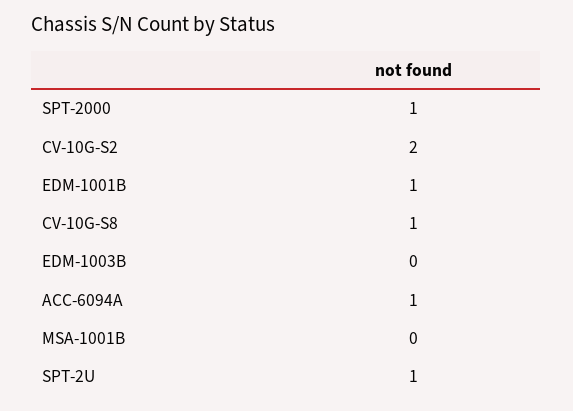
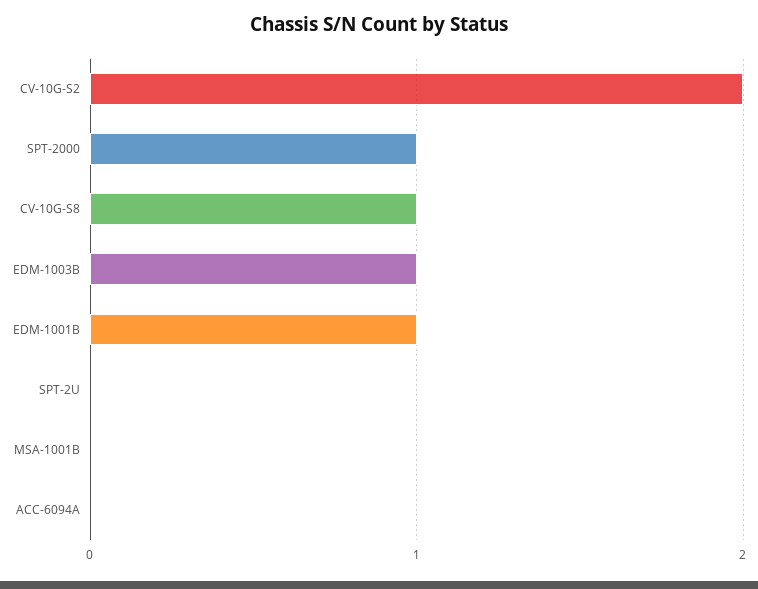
EDM-1003B: 0 -> 1
ACC-6094A: 1 -> 0
SPT-2U: 1 -> 0

